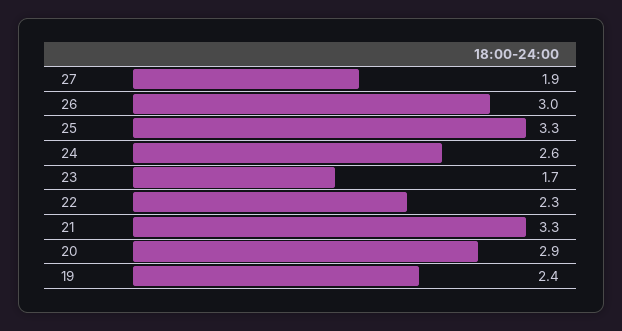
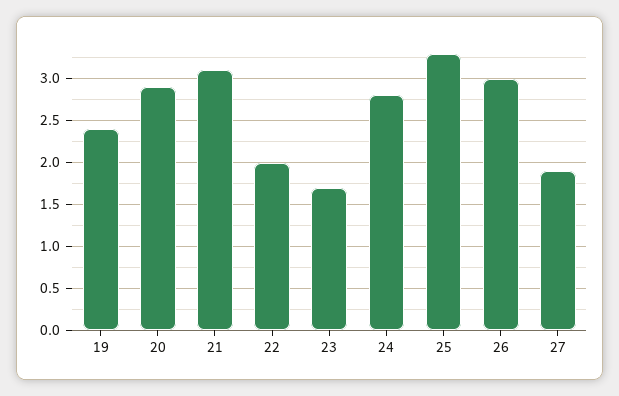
24: 2.6 -> 2.8
22: 2.3 -> 2
21: 3.3 -> 3.1

